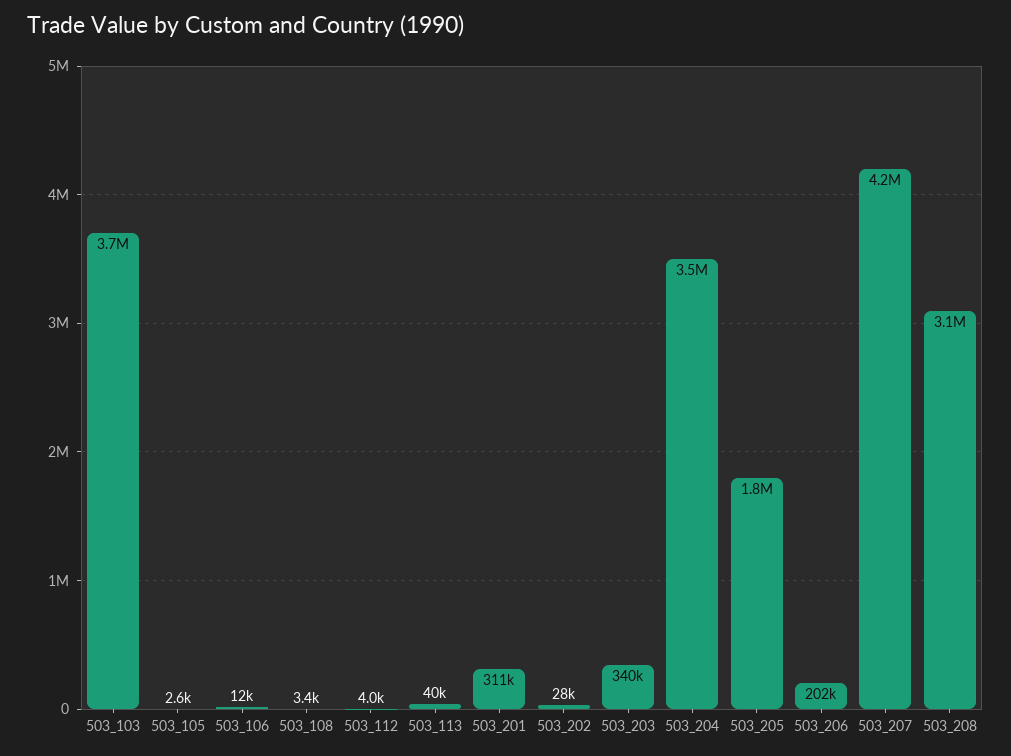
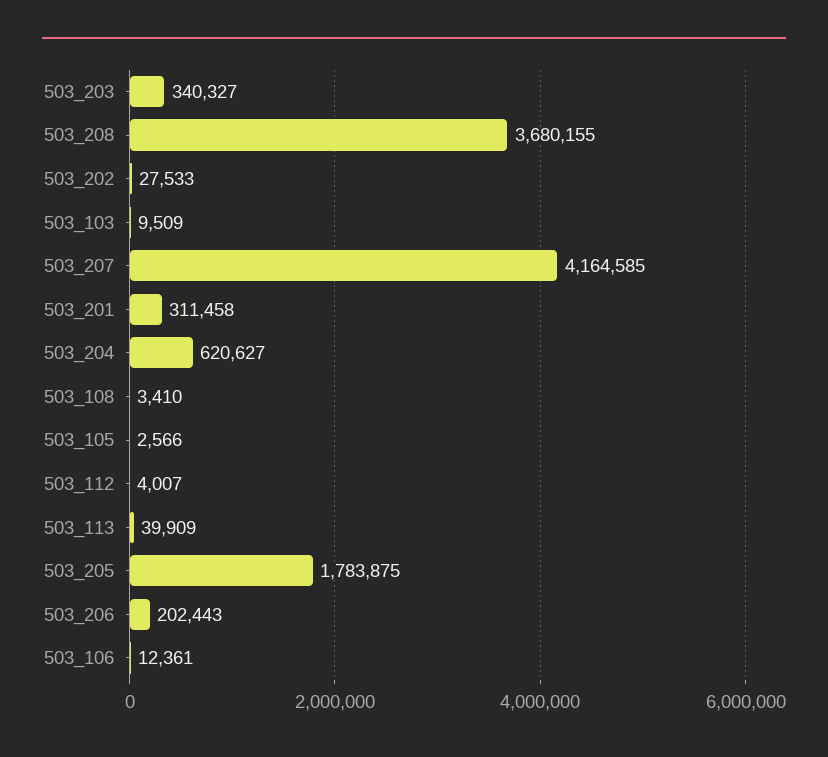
503_103: 3700000 -> 9509
503_204: 3500000 -> 620627
503_208: 3100000 -> 3680155

